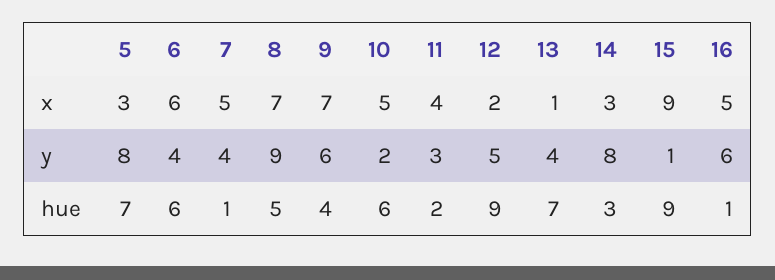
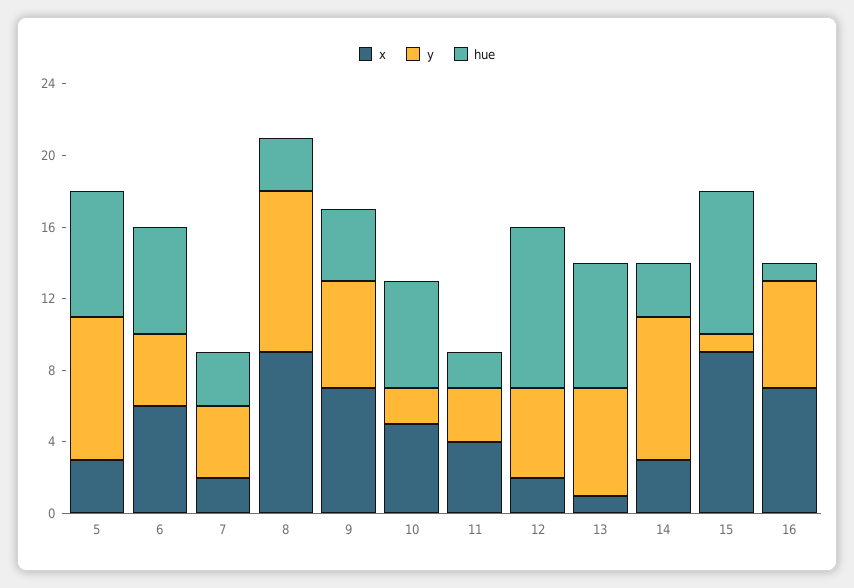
x, 7: 5 -> 2
x, 8: 7 -> 9
x, 16: 5 -> 7
y, 13: 4 -> 6
hue, 7: 1 -> 3
hue, 8: 5 -> 3
hue, 15: 9 -> 8

